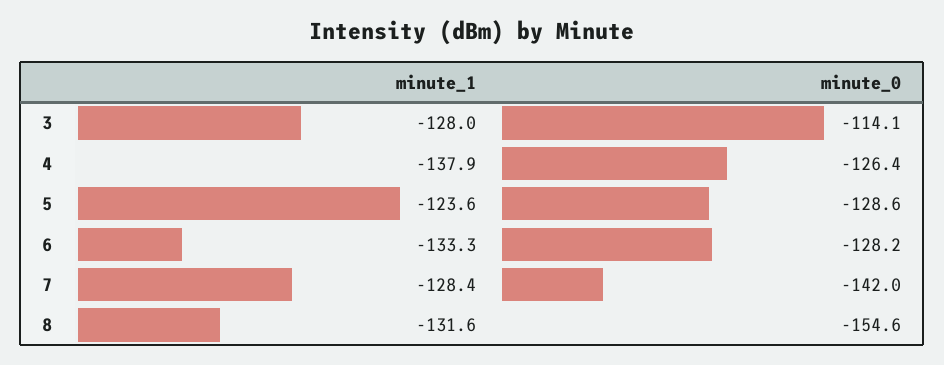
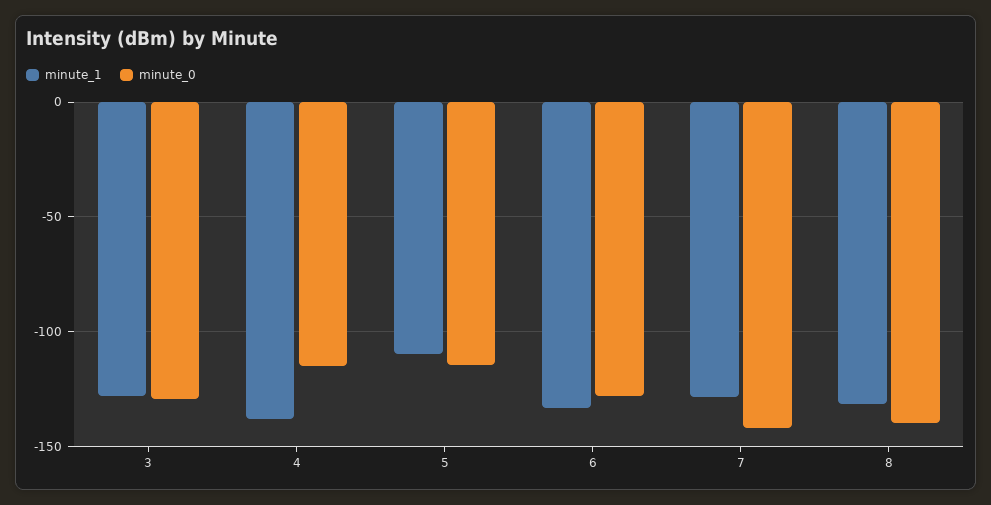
minute_0, 3: -114.1 -> -130
minute_0, 4: -126.4 -> -115
minute_1, 5: -123.6 -> -110
minute_0, 5: -128.6 -> -115
minute_0, 8: -154.6 -> -140

